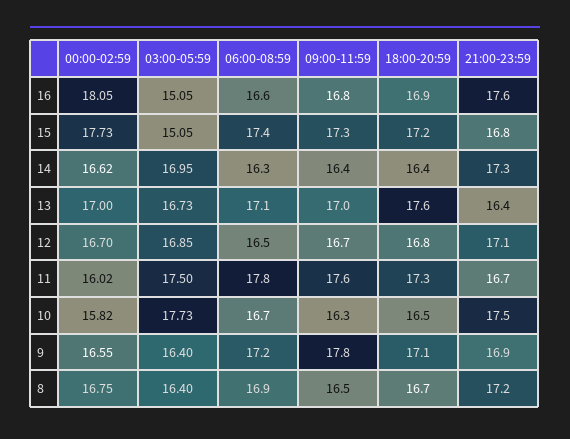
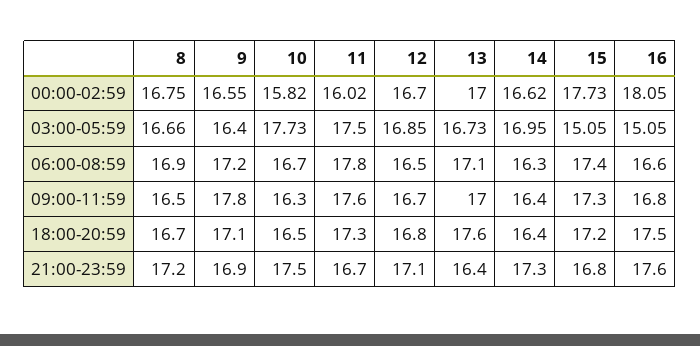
18:00-20:59, 16: 16.9 -> 17.5
03:00-05:59, 8: 16.4 -> 16.66

